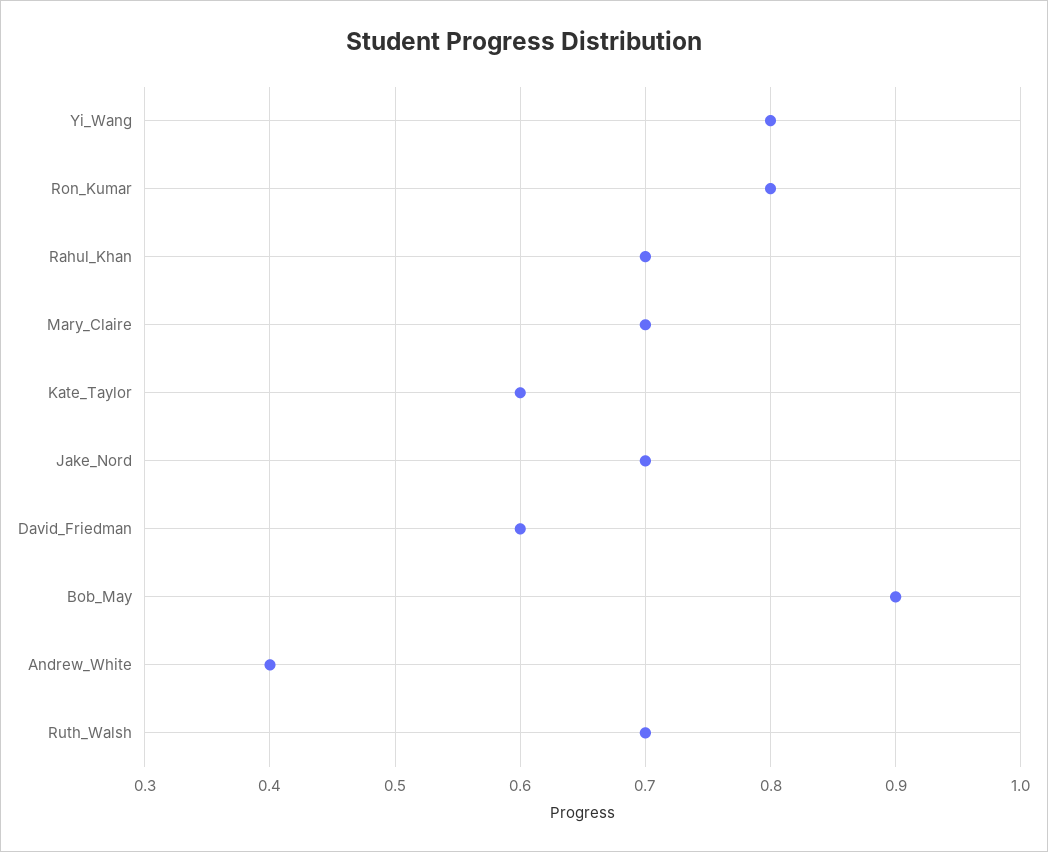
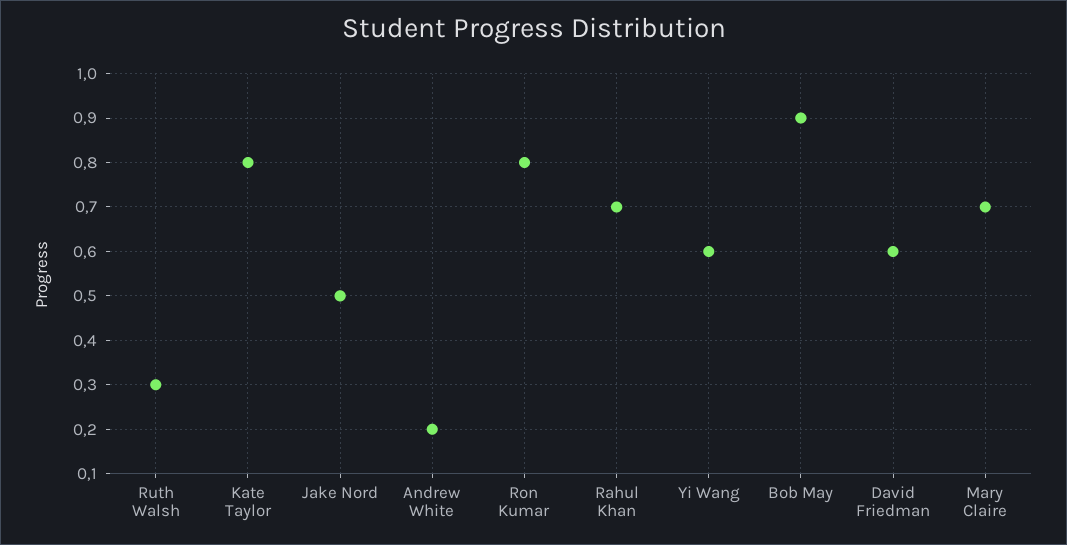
Yi_Wang: 0.8 -> 0.6
Kate_Taylor: 0.6 -> 0.8
Jake_Nord: 0.7 -> 0.5
Andrew_White: 0.4 -> 0.2
Ruth_Walsh: 0.7 -> 0.3

